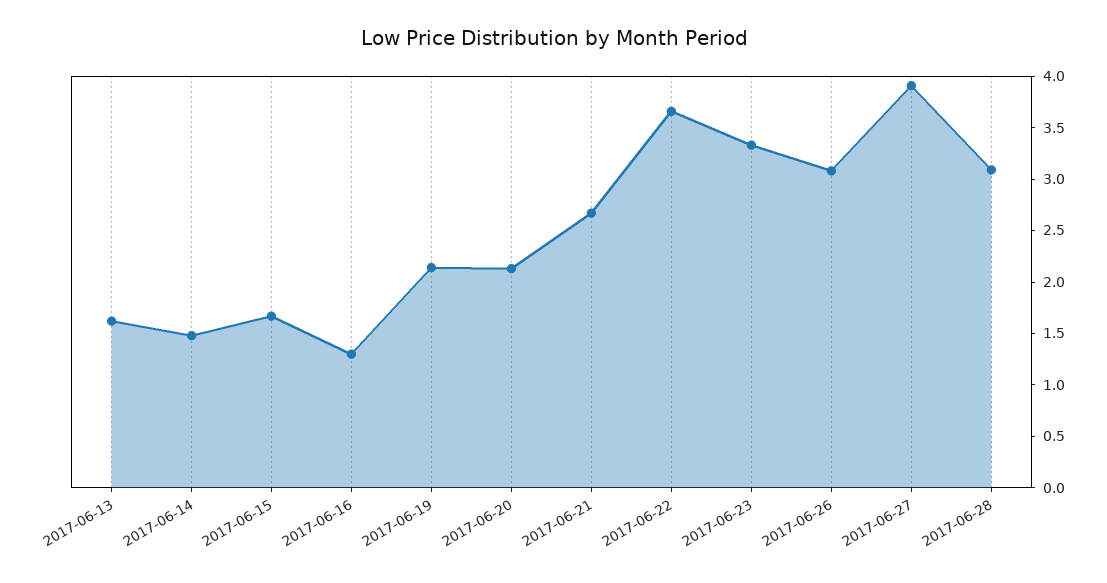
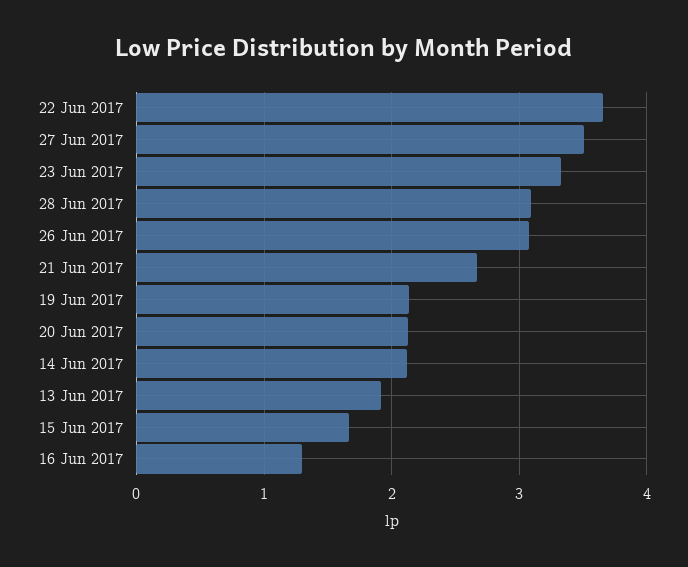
2017-06-13: 1.6 -> 1.9
2017-06-14: 1.5 -> 2.1
2017-06-27: 3.9 -> 3.5

